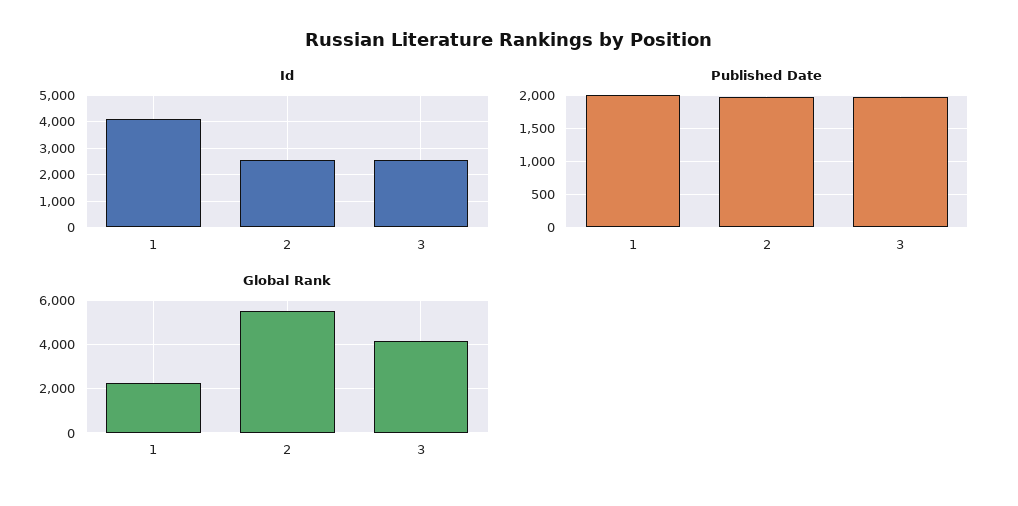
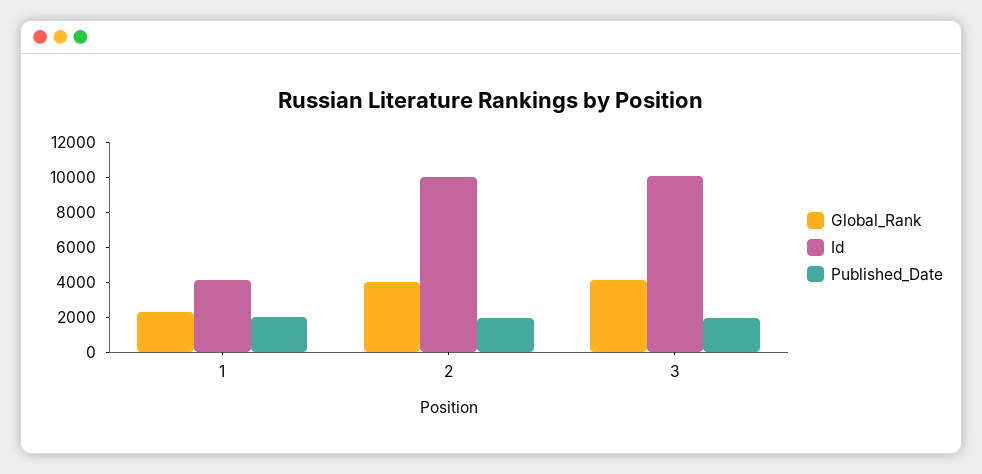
Id, 2: 2500 -> 10000
Id, 3: 2500 -> 10000
Global Rank, 2: 5500 -> 4000

